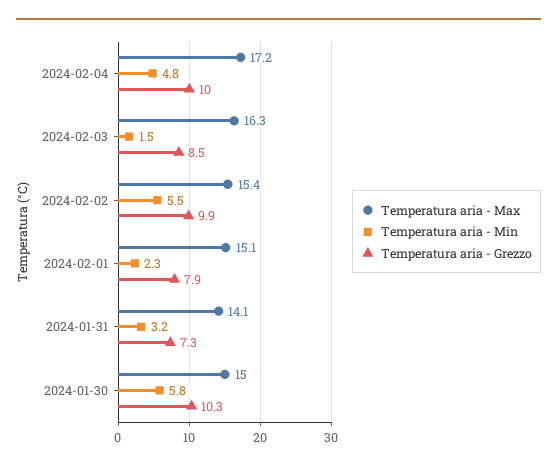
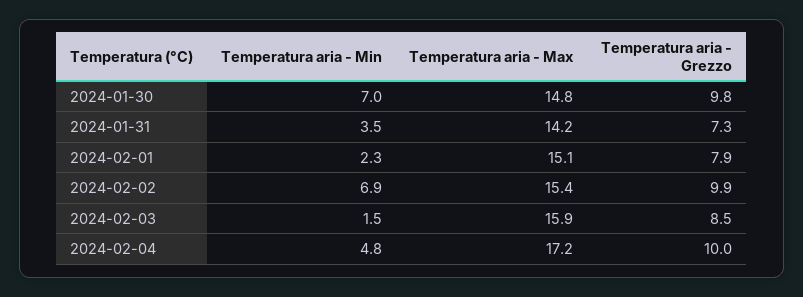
Temperatura aria - Max, 2024-02-03: 16.3 -> 15.9
Temperatura aria - Min, 2024-02-02: 5.5 -> 6.9
Temperatura aria - Max, 2024-01-31: 14.1 -> 14.2
Temperatura aria - Min, 2024-01-31: 3.2 -> 3.5
Temperatura aria - Max, 2024-01-30: 15 -> 14.8
Temperatura aria - Min, 2024-01-30: 5.8 -> 7
Temperatura aria - Grezzo, 2024-01-30: 10.3 -> 9.8

